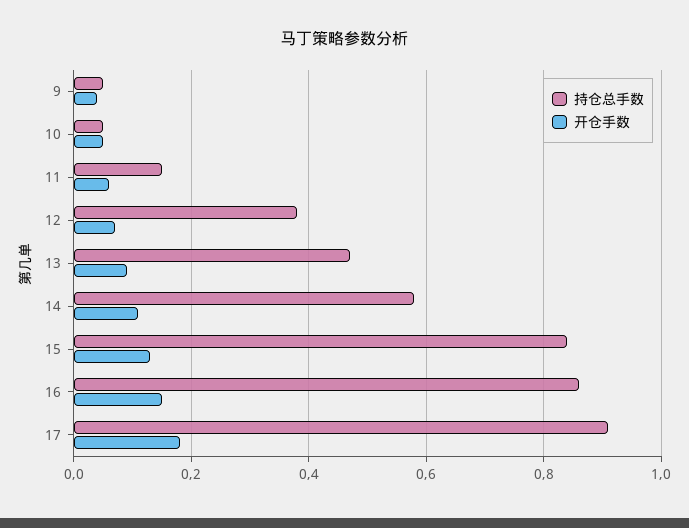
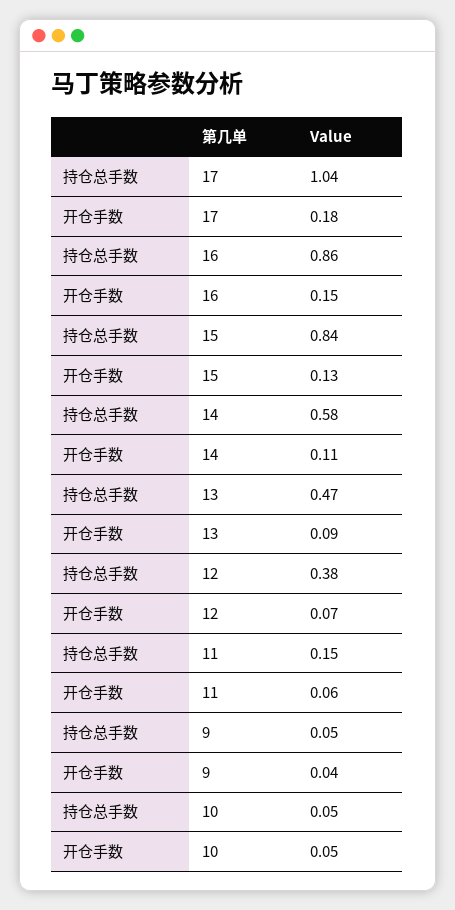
持仓总手数, 17: 0.9 -> 1.04

